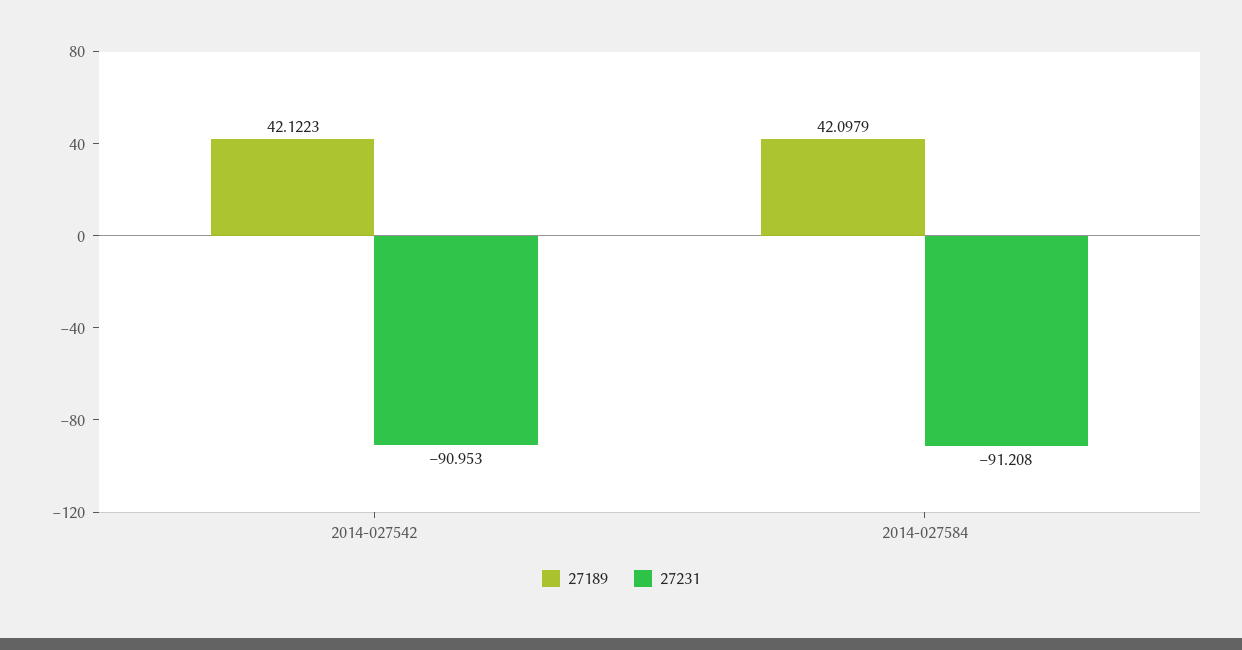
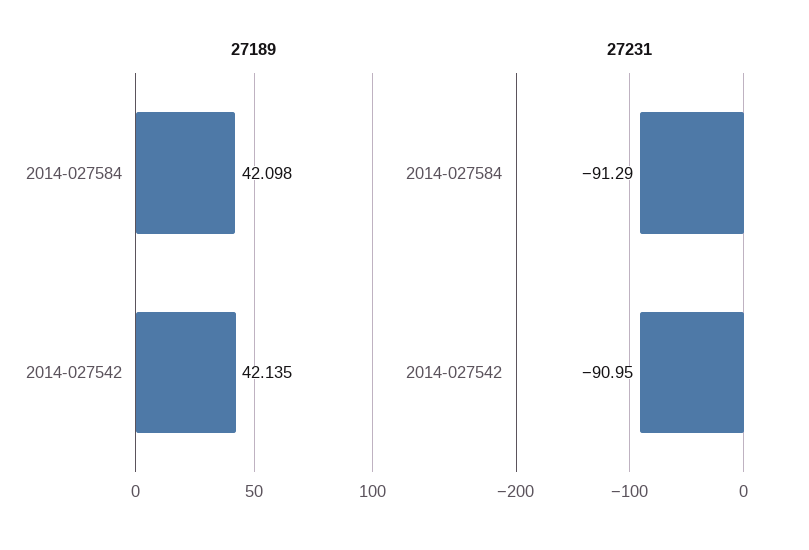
27189, 2014-027542: 42.1223 -> 42.135
27231, 2014-027584: -91.208 -> -91.29

